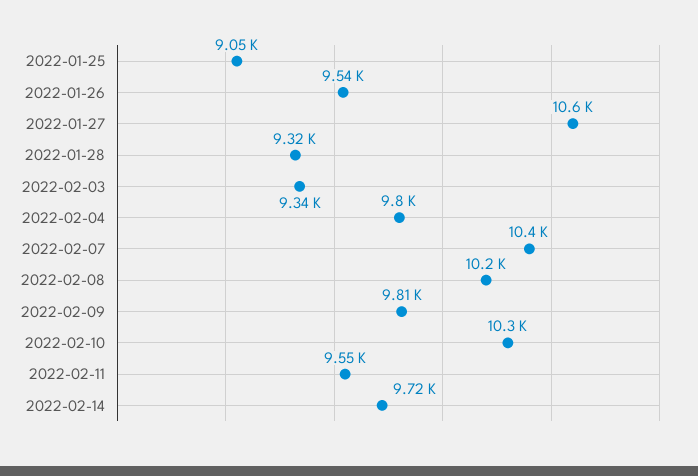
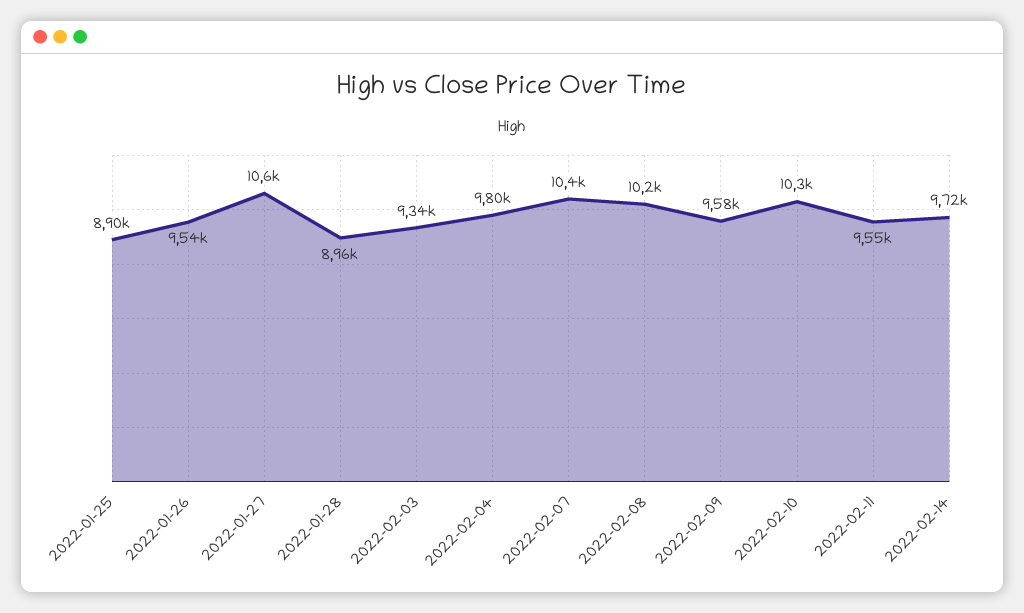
2022-01-25: 9050 -> 8900
2022-01-28: 9320 -> 8960
2022-02-09: 9810 -> 9580

